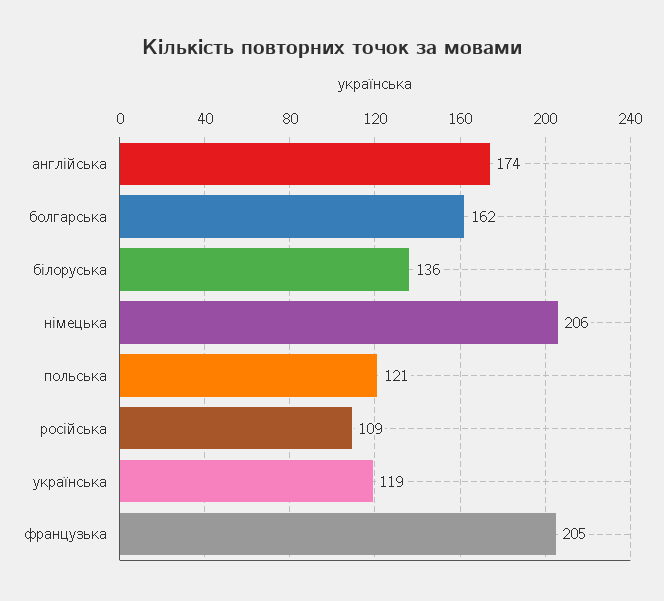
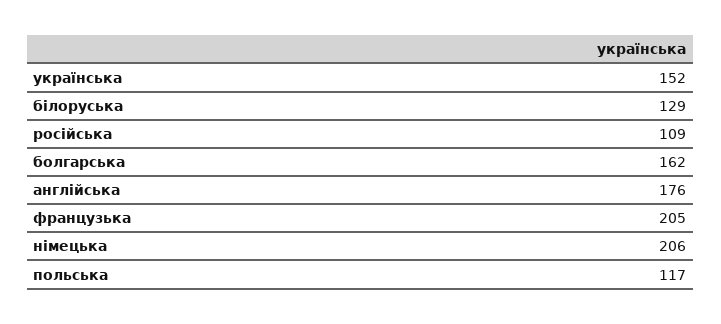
англійська: 174 -> 176
білоруська: 136 -> 129
польська: 121 -> 117
українська: 119 -> 152

